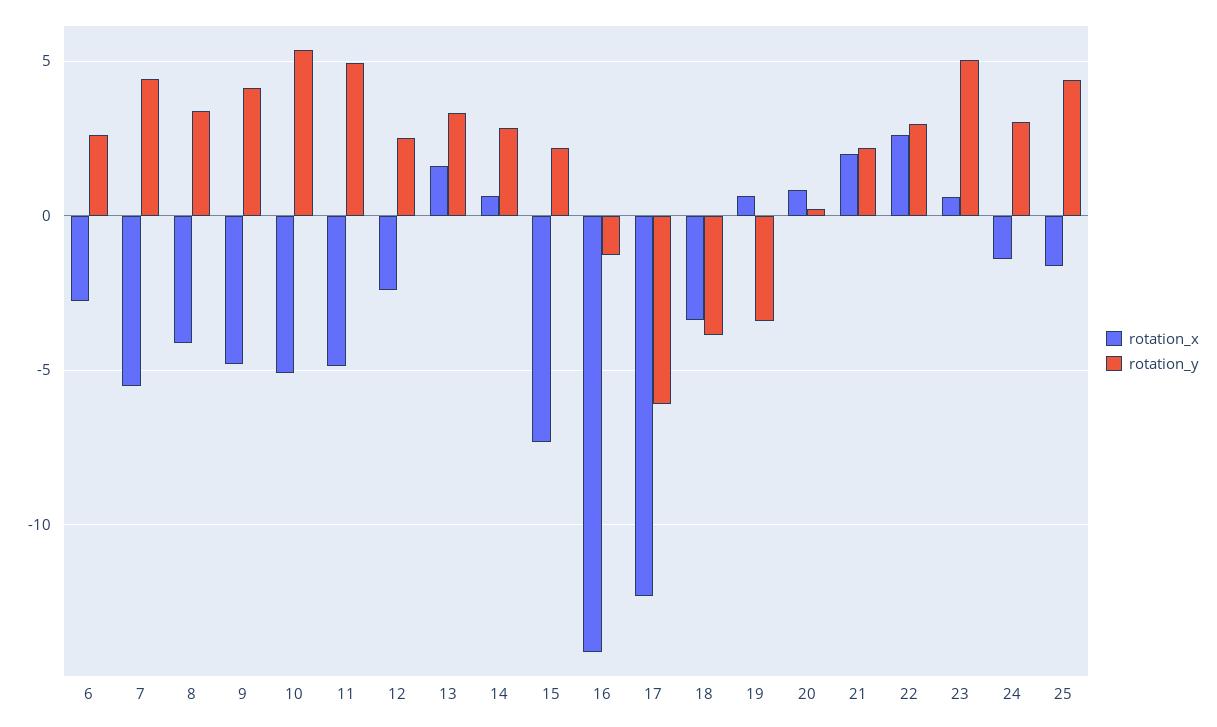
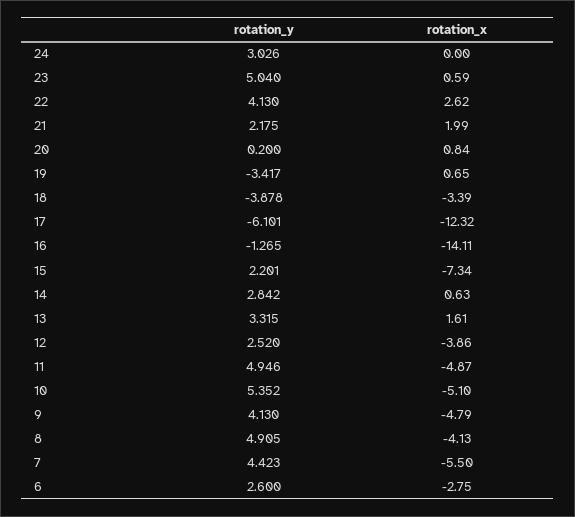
rotation_y, 8: 3.5 -> 4.905
rotation_x, 12: -2.5 -> -3.86
rotation_y, 22: 3 -> 4.13
rotation_x, 24: -1.5 -> 0
rotation_x, 25: -1.5 -> none
rotation_y, 25: 4.5 -> none

